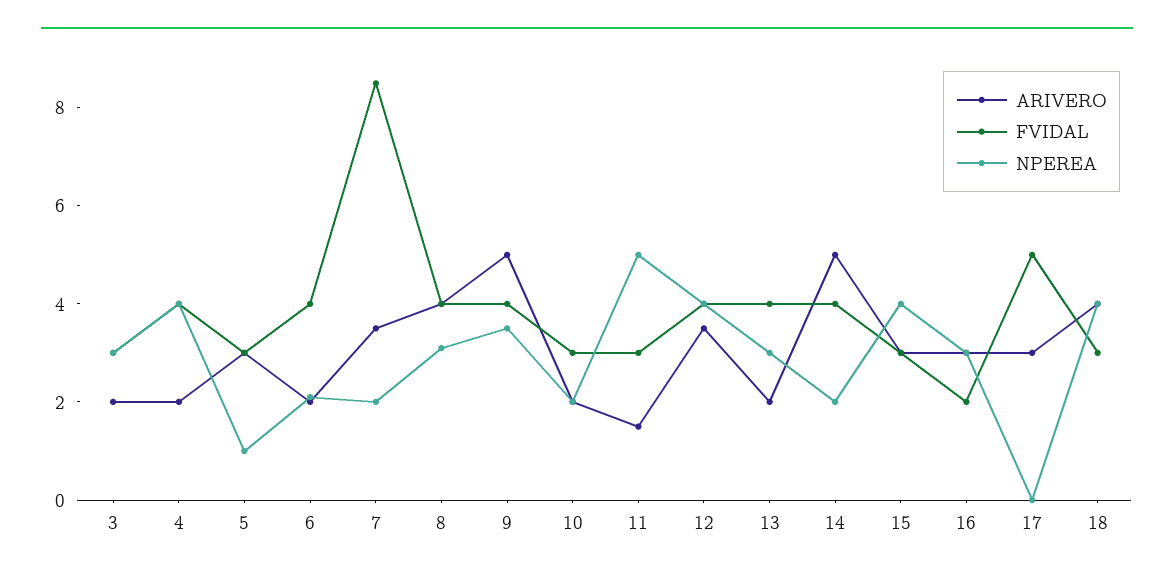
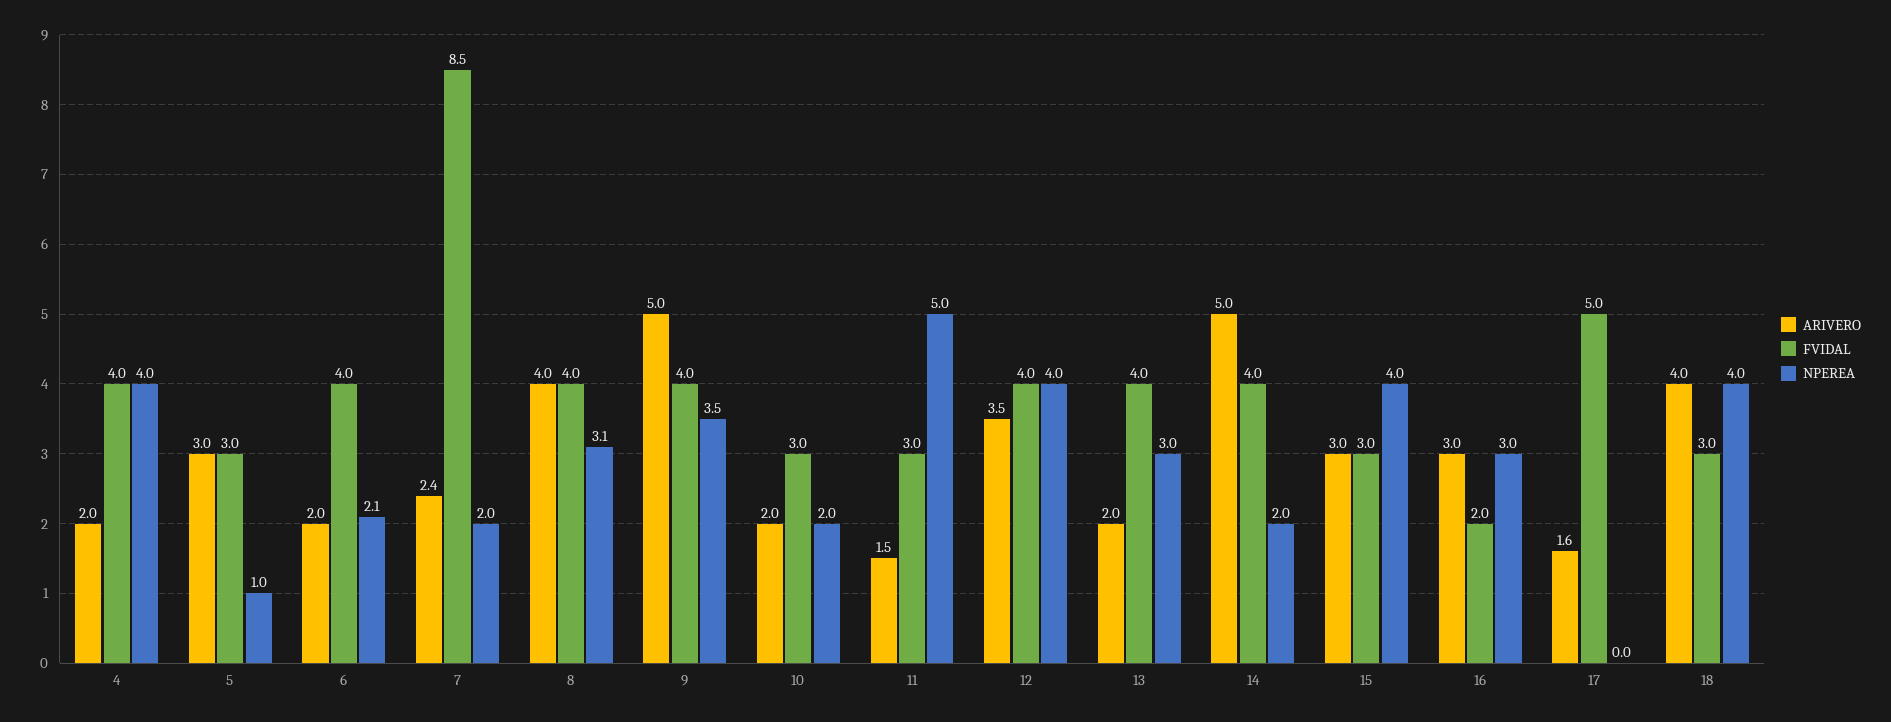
ARIVERO, 3: 2 -> none
FVIDAL, 3: 3 -> none
NPEREA, 3: 3 -> none
ARIVERO, 7: 3.5 -> 2.4
ARIVERO, 17: 3 -> 1.6

